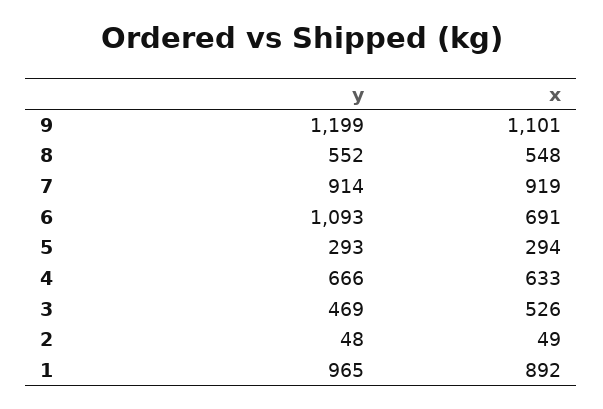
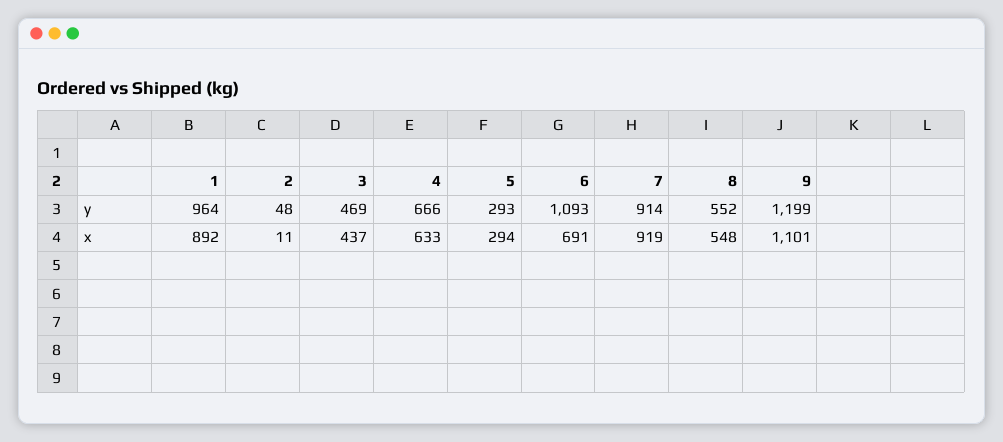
x, 3: 526 -> 437
x, 2: 49 -> 11
y, 1: 965 -> 964

